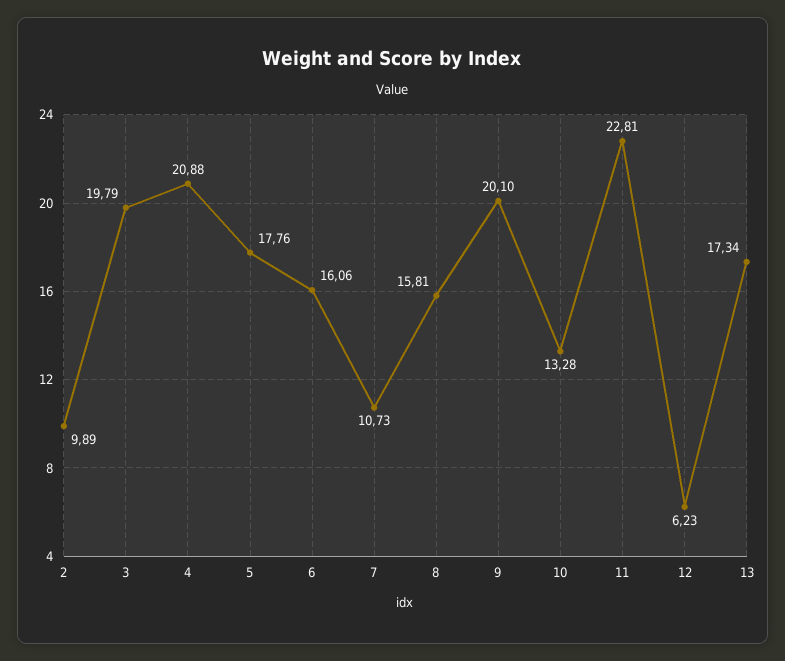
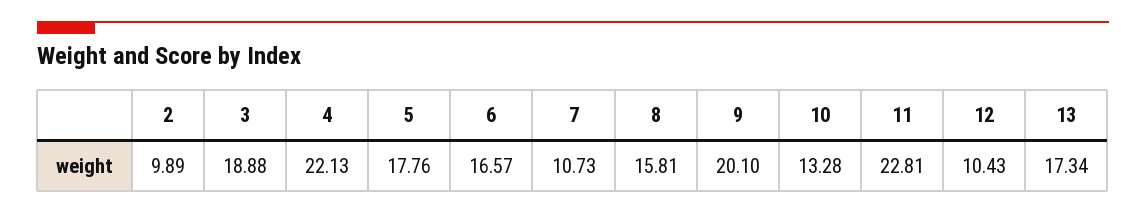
3: 19.79 -> 18.88
4: 20.88 -> 22.13
6: 16.06 -> 16.57
12: 6.23 -> 10.43

